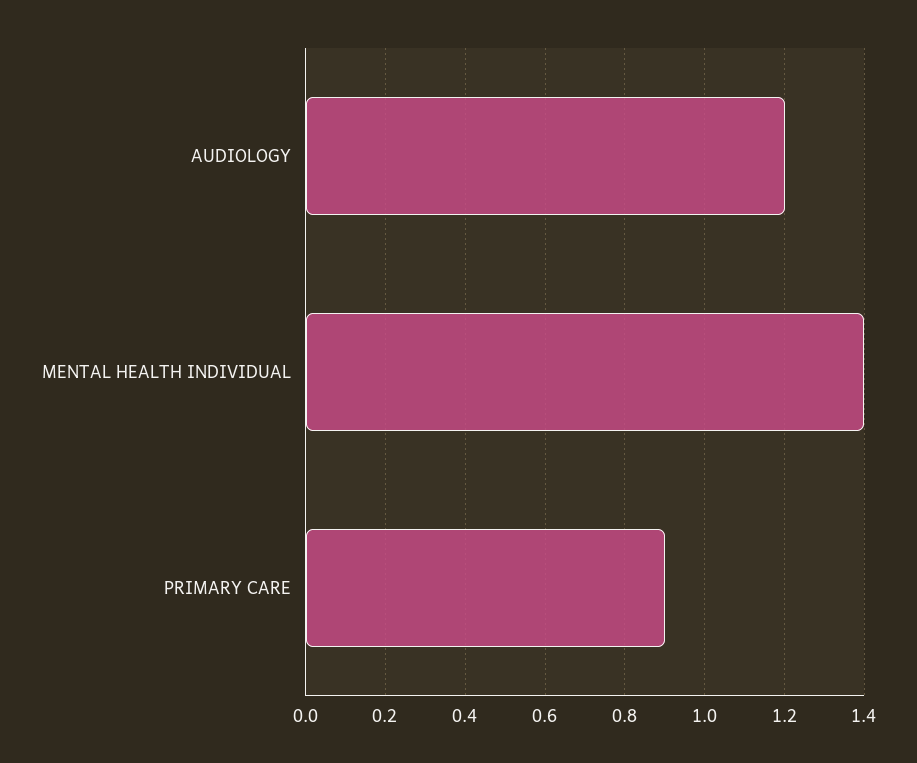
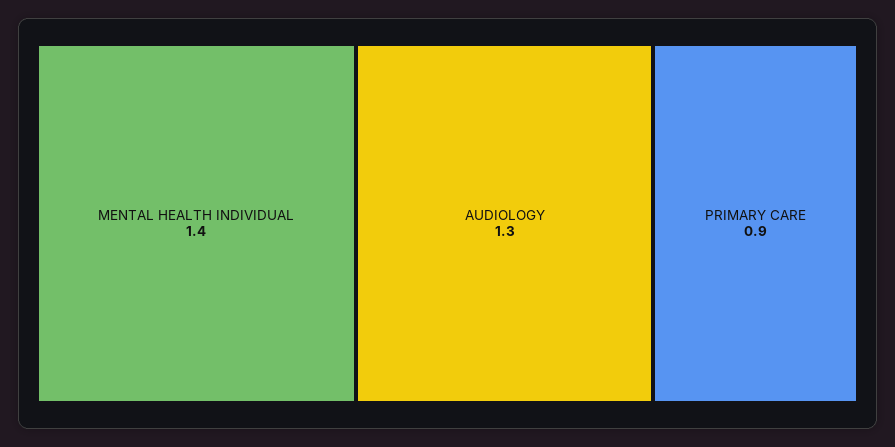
AUDIOLOGY: 1.2 -> 1.3

